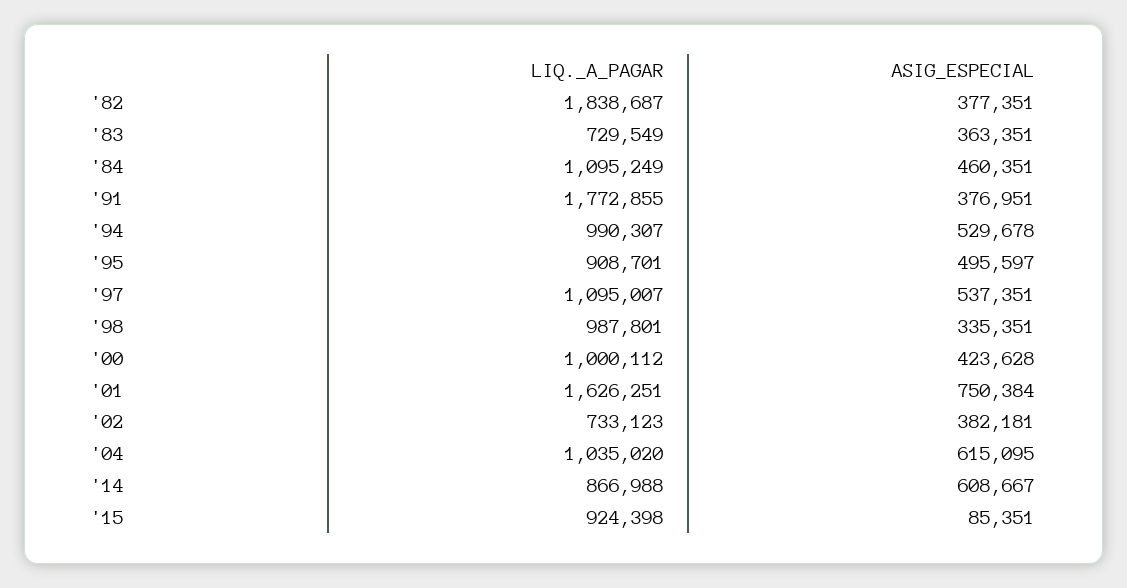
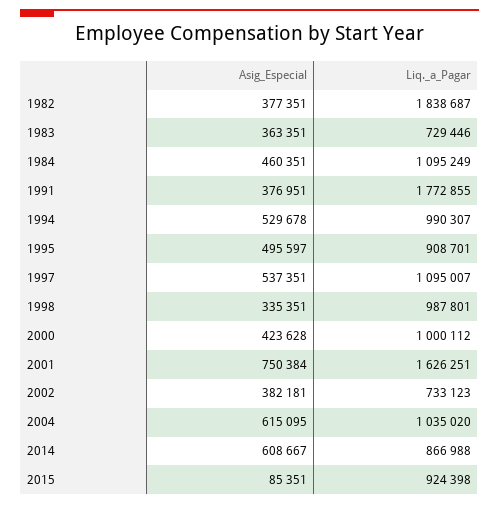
LIQ._A_PAGAR, '83: 729549 -> 729446

